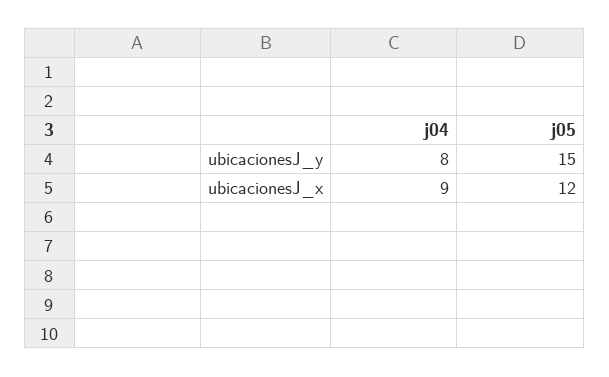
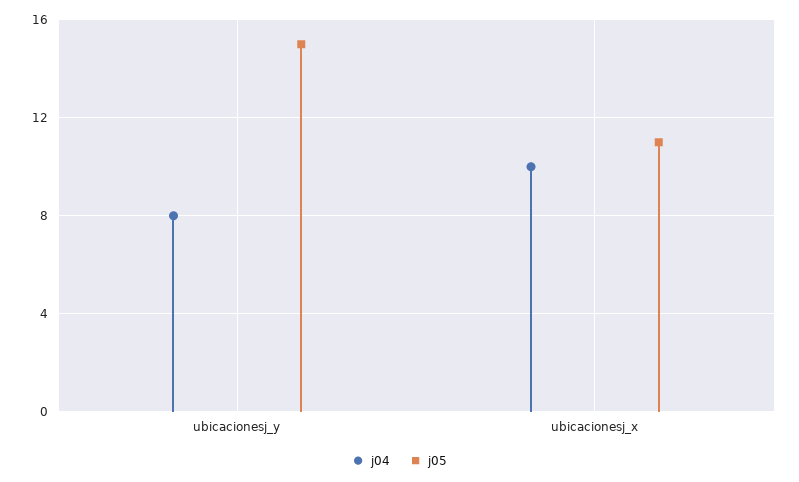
j04, ubicacionesJ_x: 9 -> 10
j05, ubicacionesJ_x: 12 -> 11

